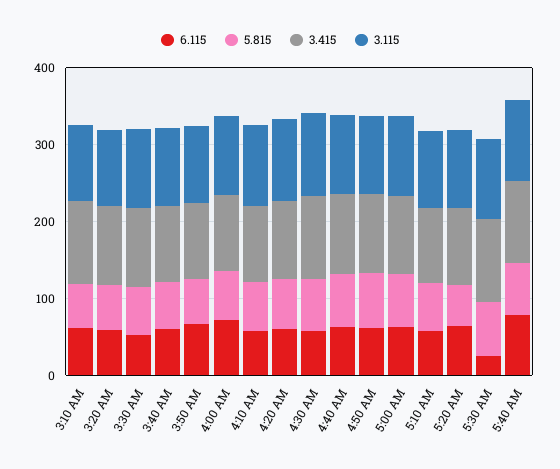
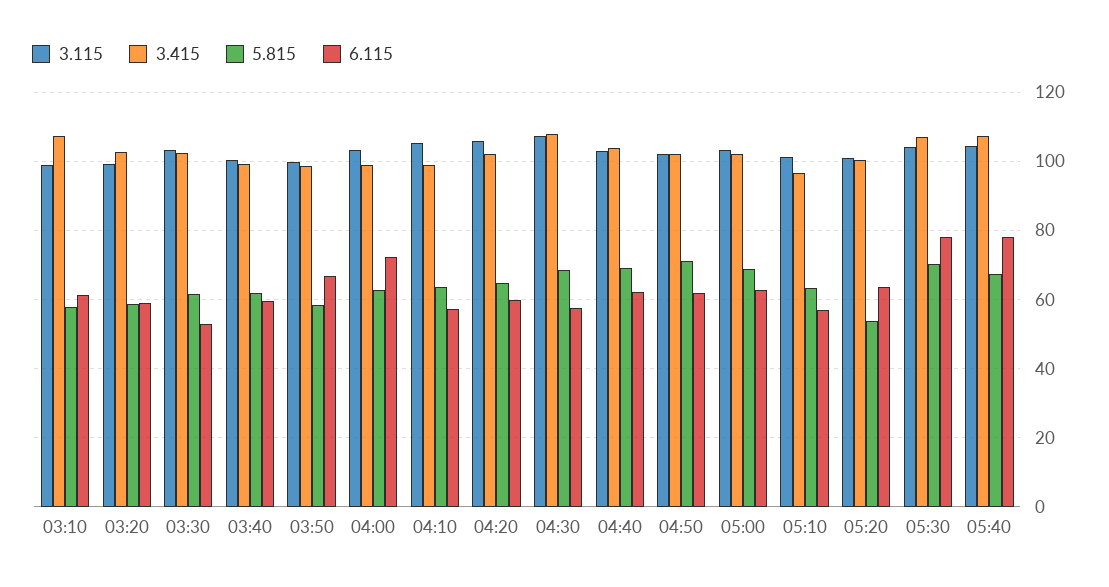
6.115, 5:30 AM: 20 -> 78

